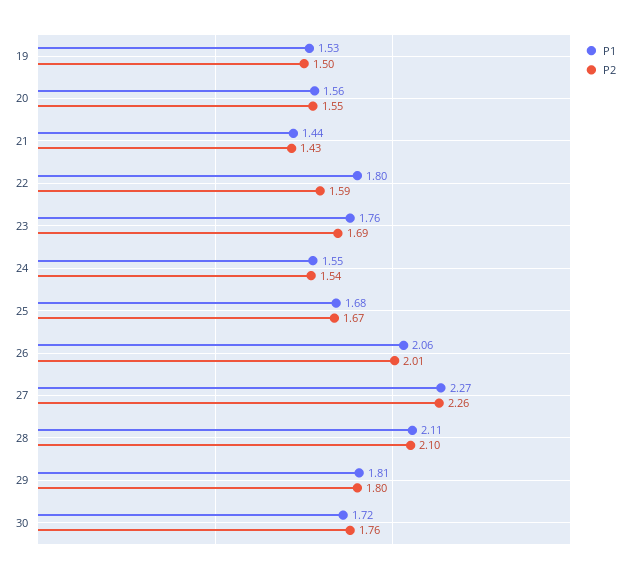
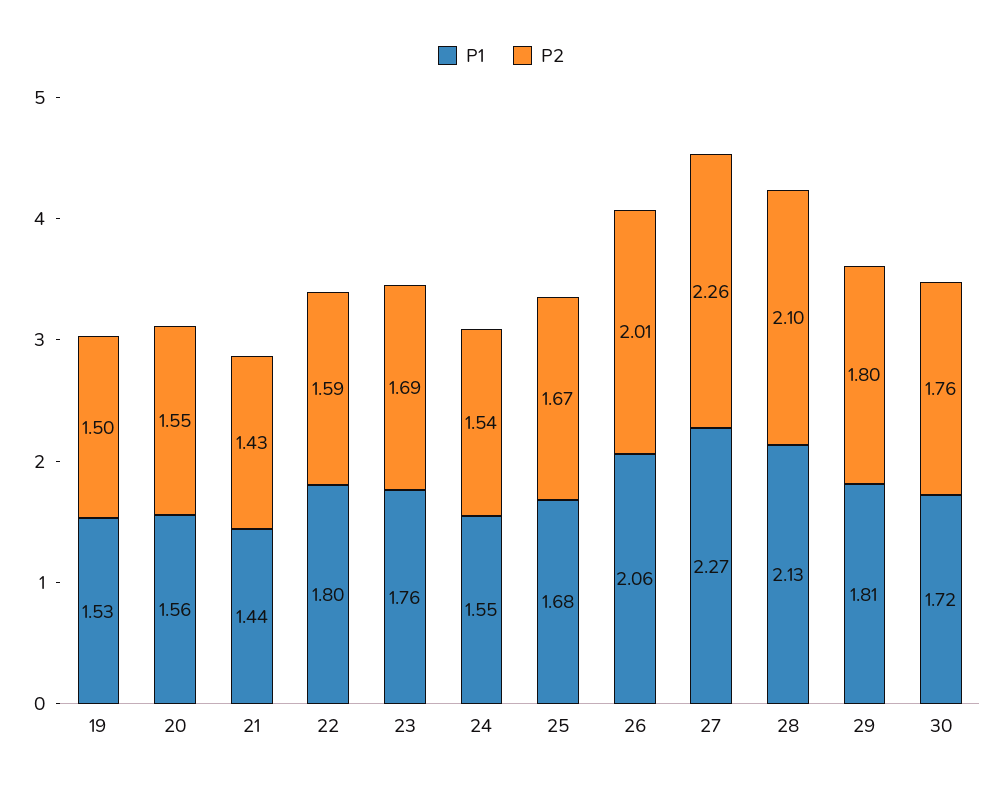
P1, 28: 2.11 -> 2.13

